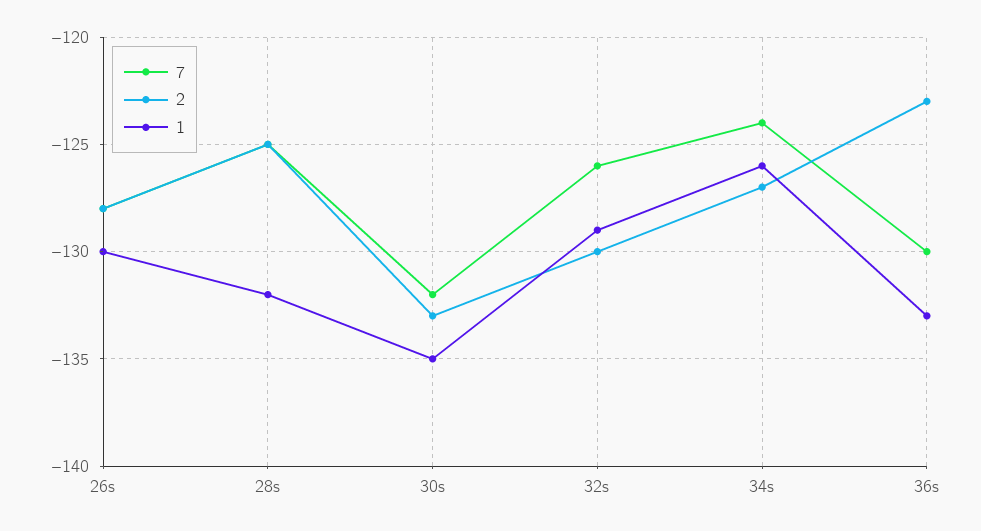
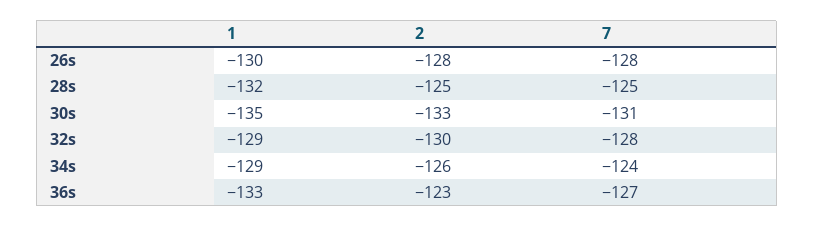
7, 30s: -132 -> -131
7, 32s: -126 -> -128
2, 34s: -127 -> -126
1, 34s: -126 -> -129
7, 36s: -130 -> -127

